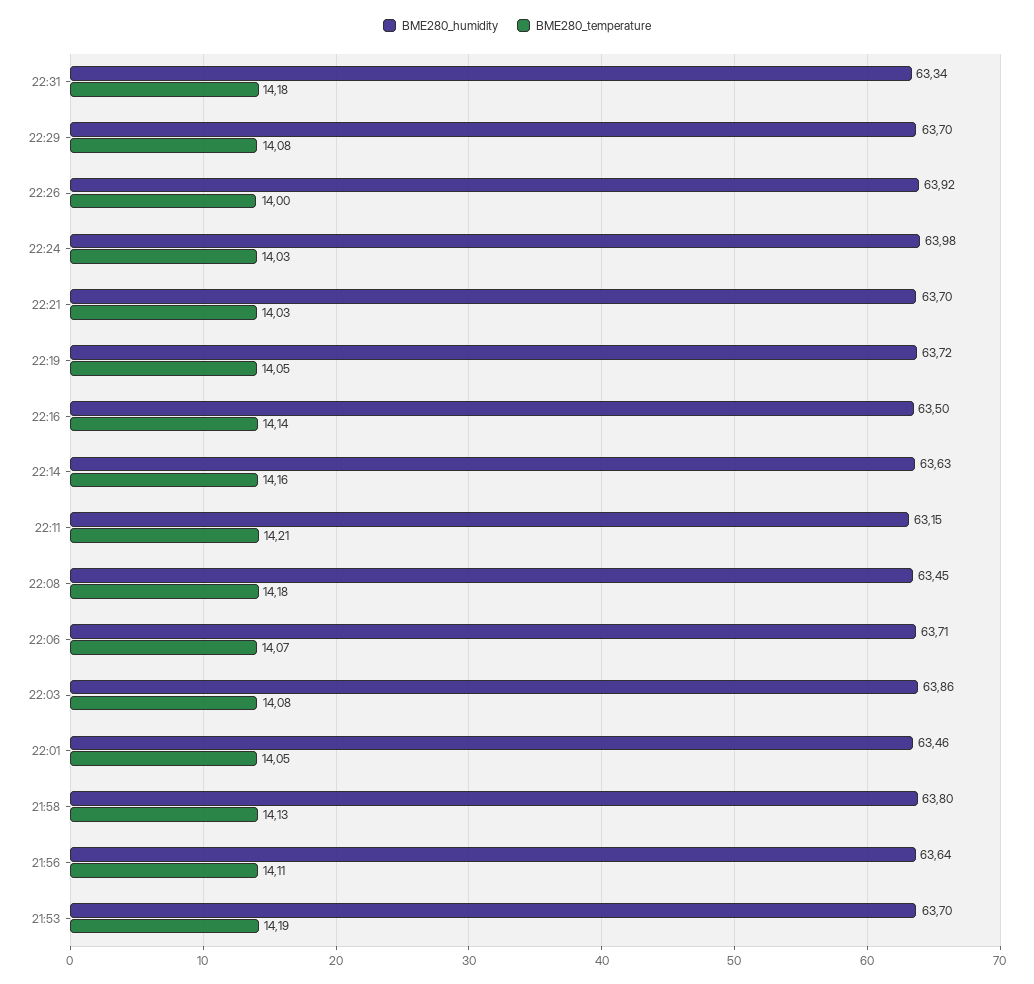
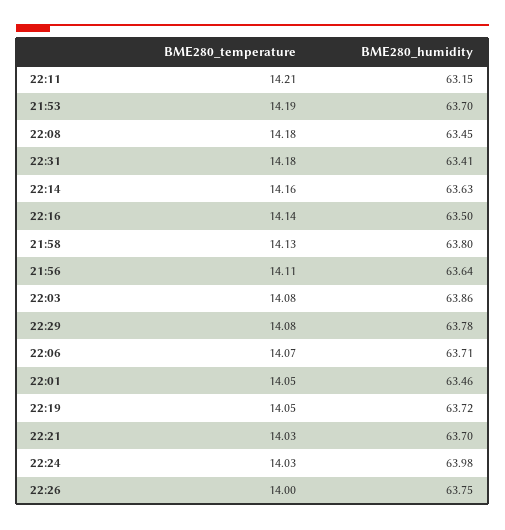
BME280_humidity, 22:31: 63.34 -> 63.41
BME280_humidity, 22:29: 63.7 -> 63.78
BME280_humidity, 22:26: 63.92 -> 63.75

